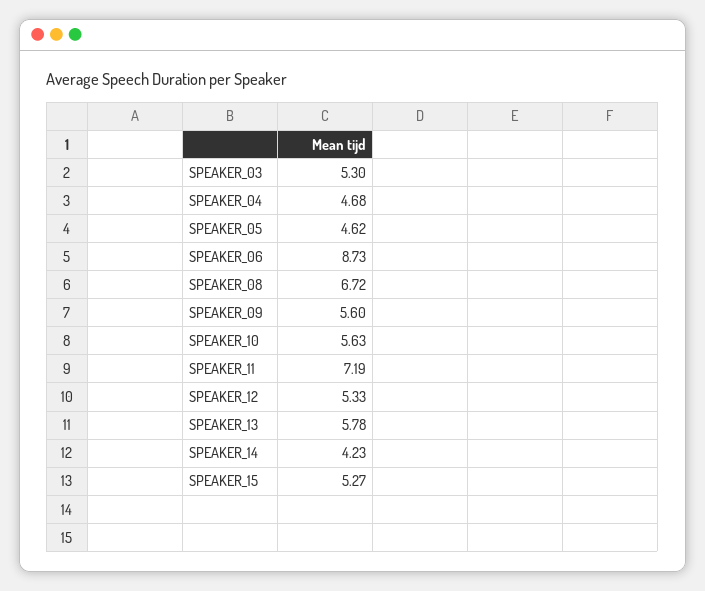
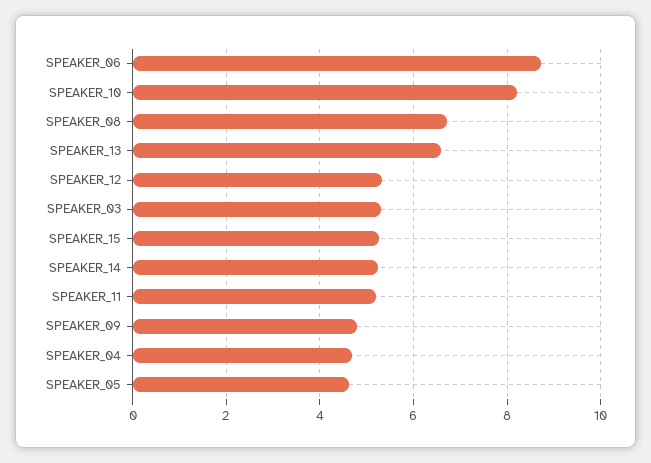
SPEAKER_09: 5.6 -> 4.8
SPEAKER_10: 5.63 -> 8.2
SPEAKER_11: 7.19 -> 5.2
SPEAKER_13: 5.78 -> 6.6
SPEAKER_14: 4.23 -> 5.2

